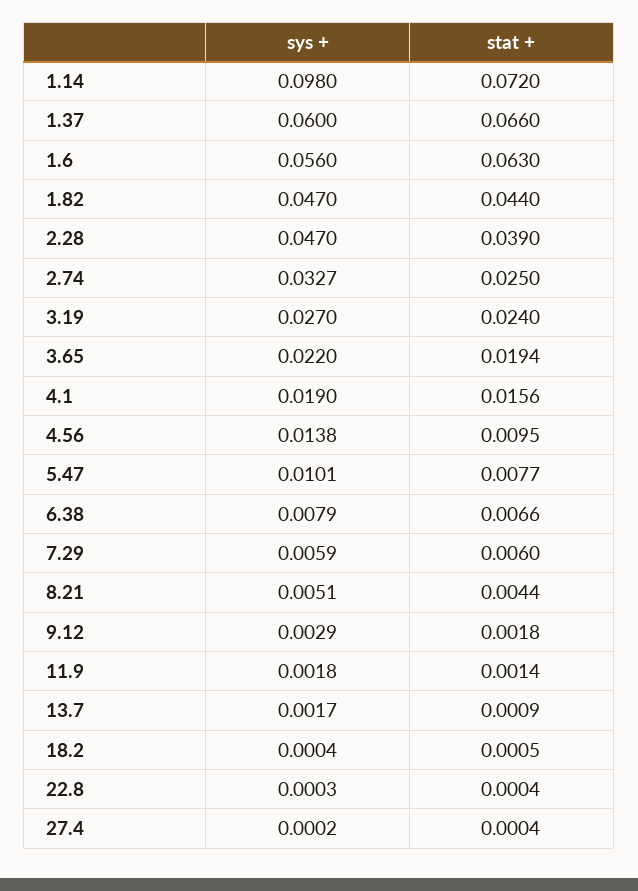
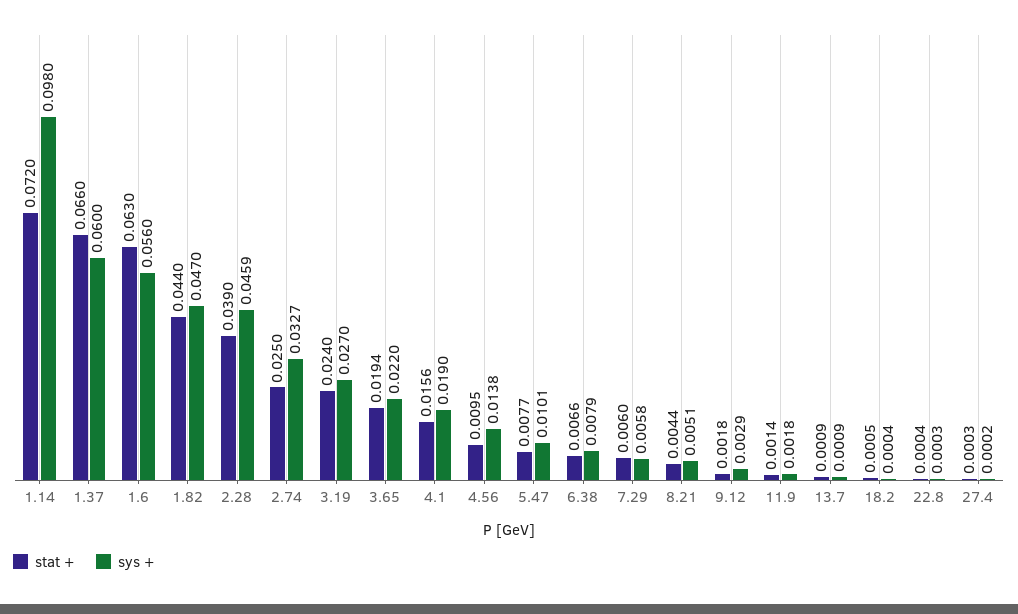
sys +, 2.28: 0.047 -> 0.0459
sys +, 7.29: 0.0059 -> 0.0058
sys +, 13.7: 0.0017 -> 0.0009
stat +, 27.4: 0.0004 -> 0.0003

